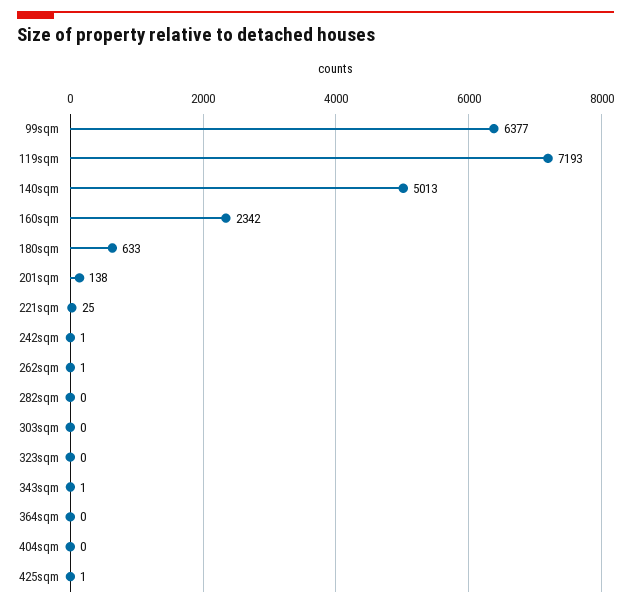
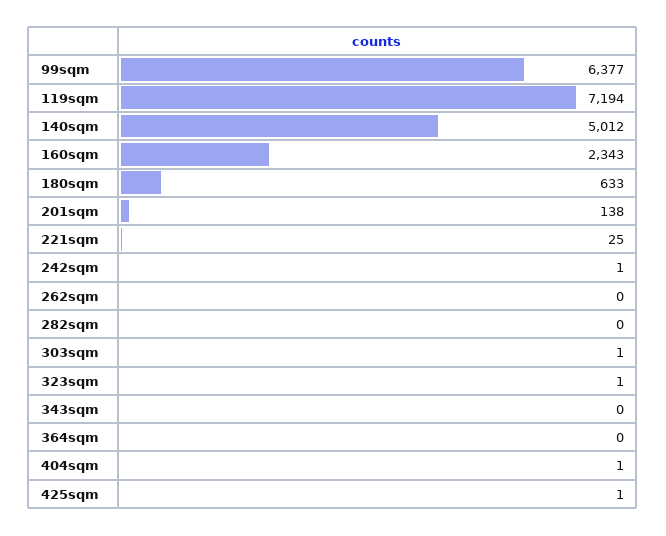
119sqm: 7193 -> 7194
140sqm: 5013 -> 5012
160sqm: 2342 -> 2343
262sqm: 1 -> 0
303sqm: 0 -> 1
323sqm: 0 -> 1
343sqm: 1 -> 0
404sqm: 0 -> 1

